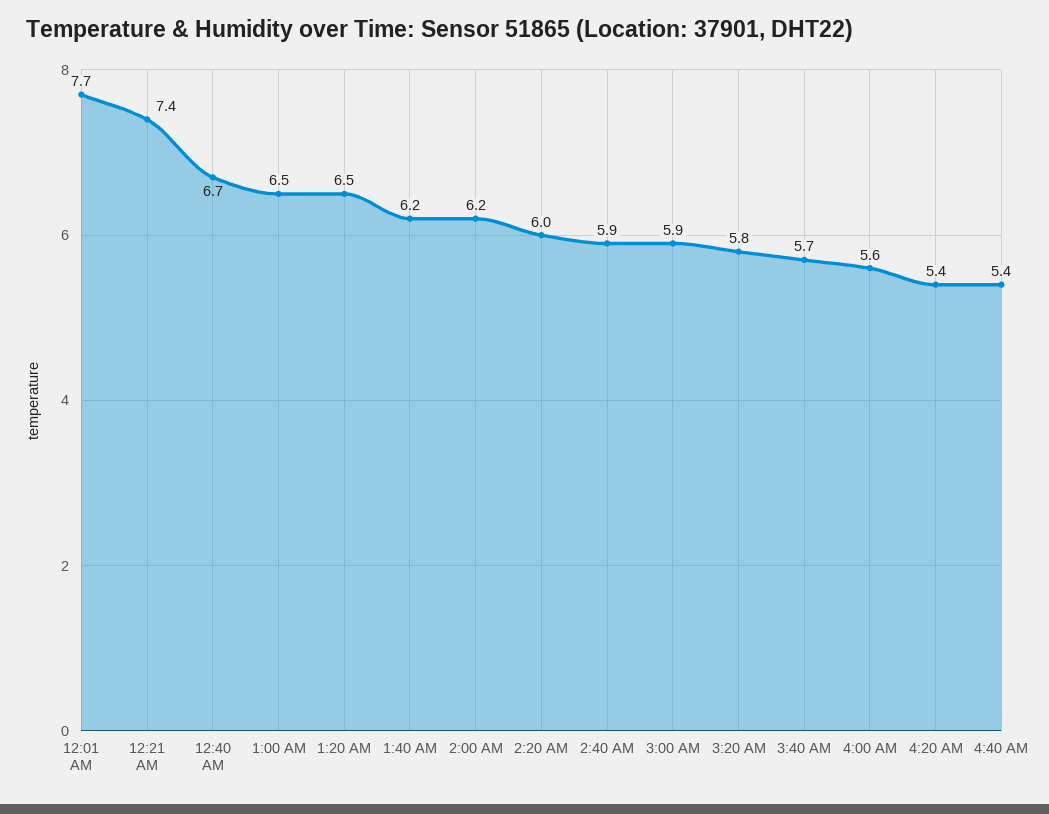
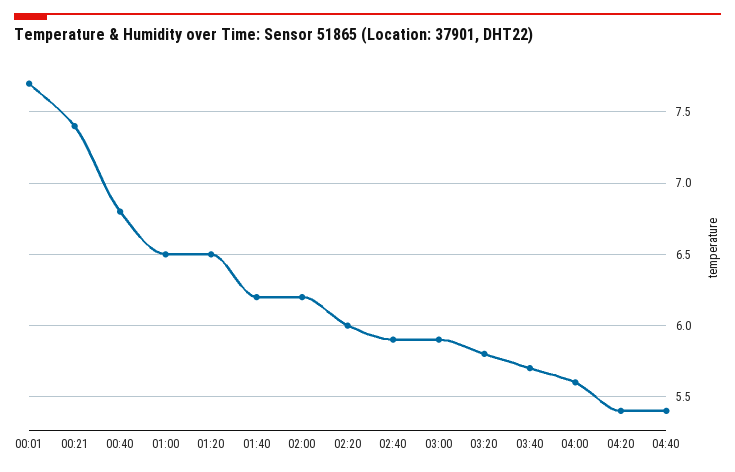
12:40 AM: 6.7 -> 6.8

